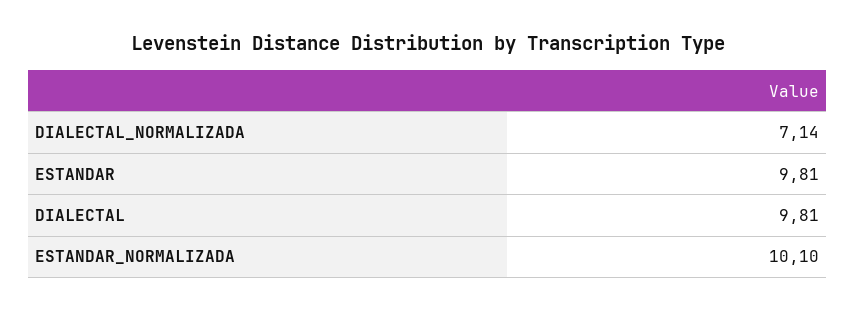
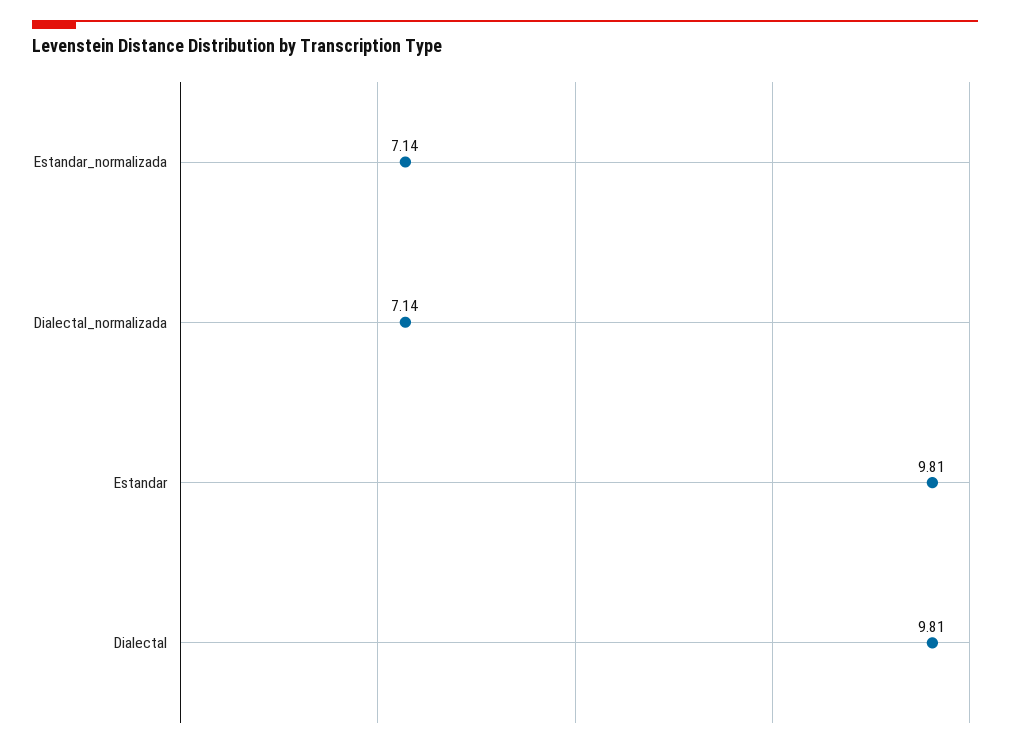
ESTANDAR_NORMALIZADA: 10.1 -> 7.14

